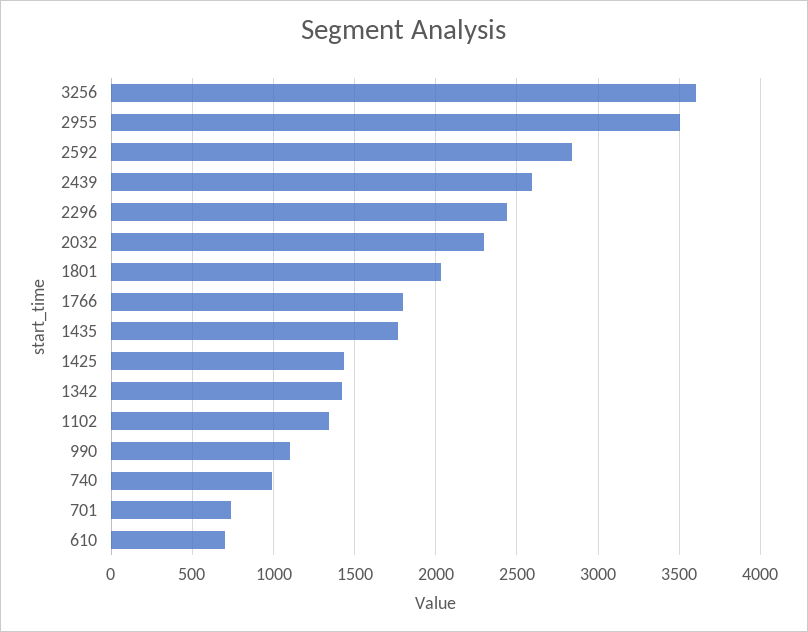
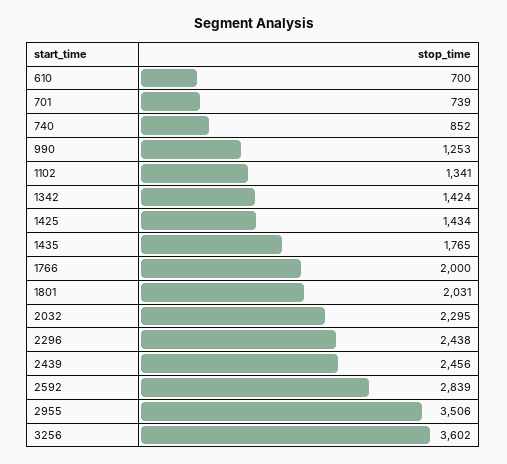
2439: 2600 -> 2456
1766: 1800 -> 2000
990: 1100 -> 1253
740: 1000 -> 852

